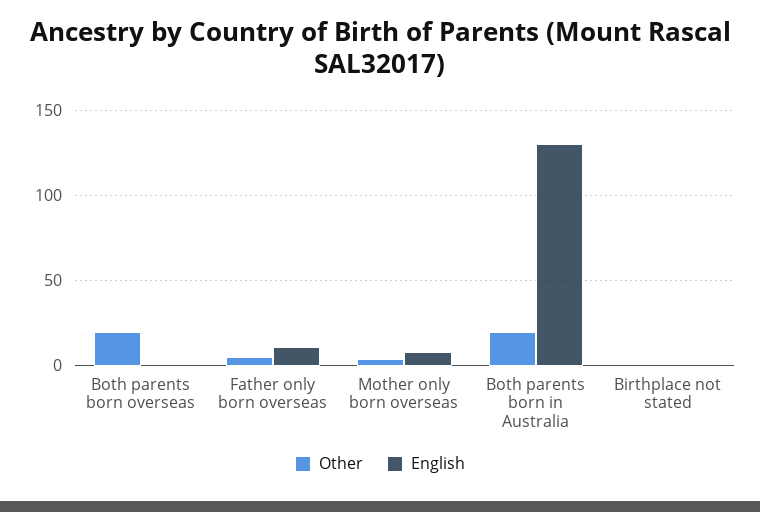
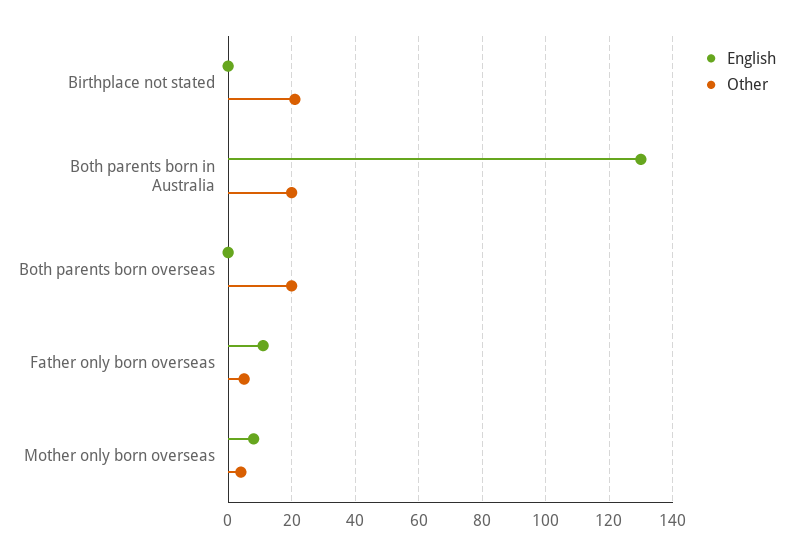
Other, Birthplace not stated: 0 -> 20

